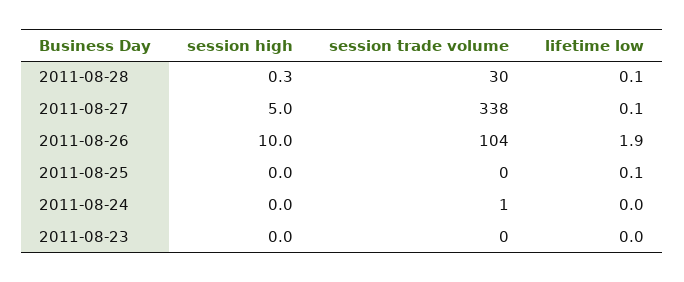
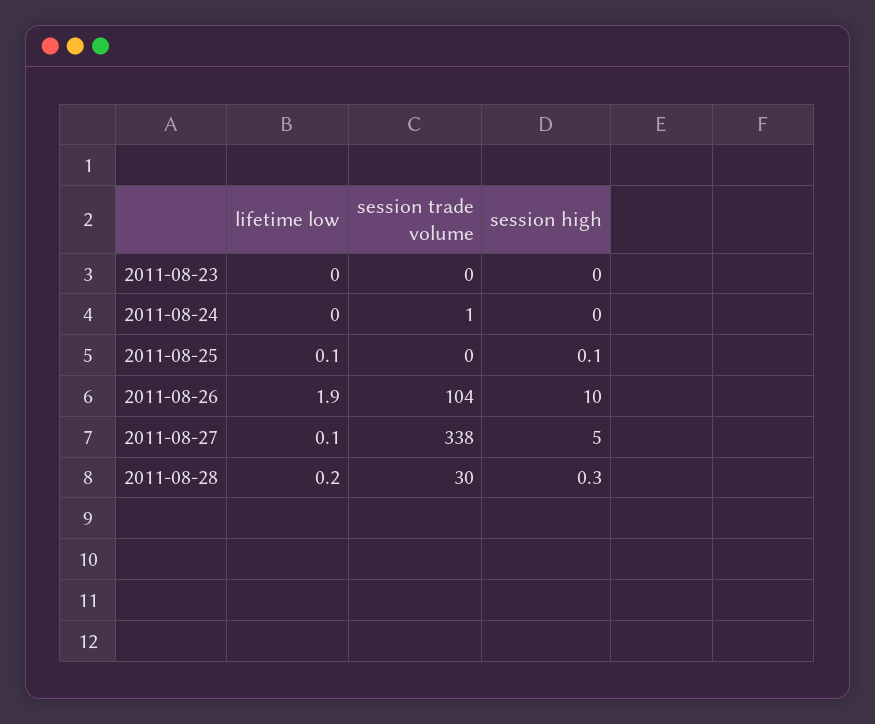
lifetime low, 2011-08-28: 0.1 -> 0.2
session high, 2011-08-25: 0 -> 0.1

